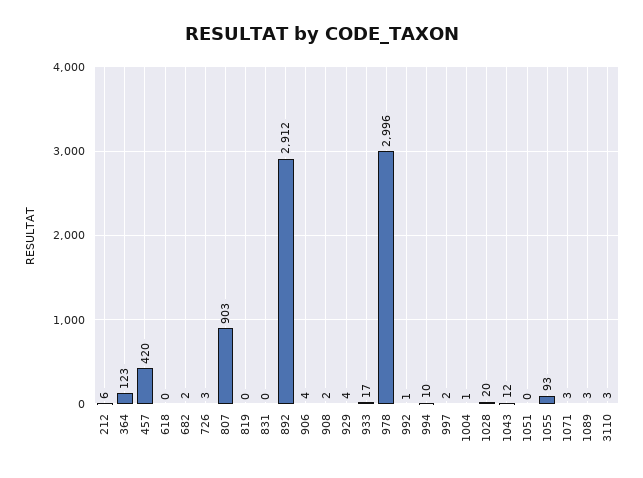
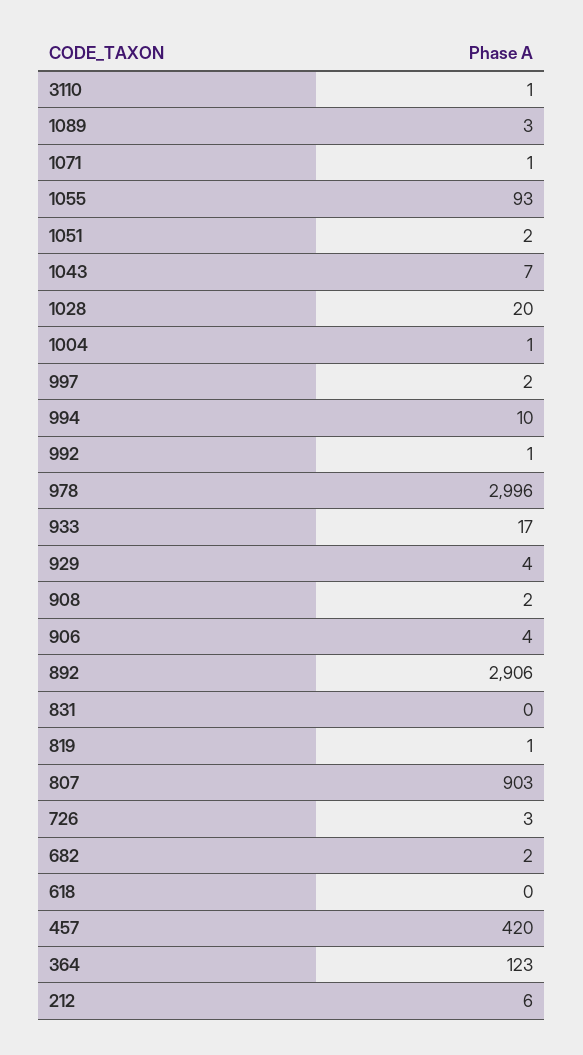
819: 0 -> 1
892: 2912 -> 2906
1043: 12 -> 7
1051: 0 -> 2
1071: 3 -> 1
3110: 3 -> 1

